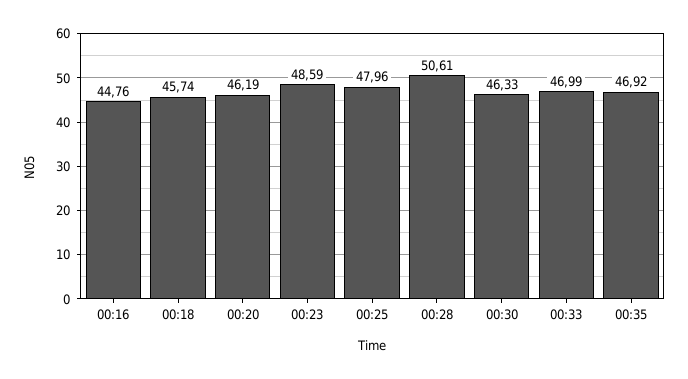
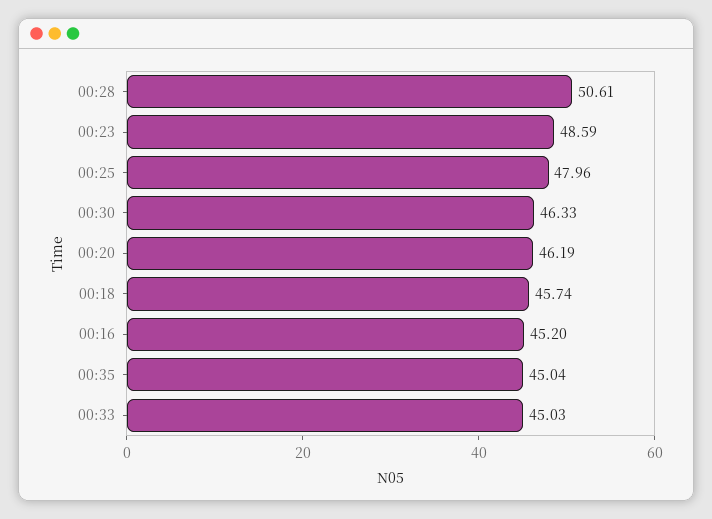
00:16: 44.76 -> 45.2
00:33: 46.99 -> 45.03
00:35: 46.92 -> 45.04

